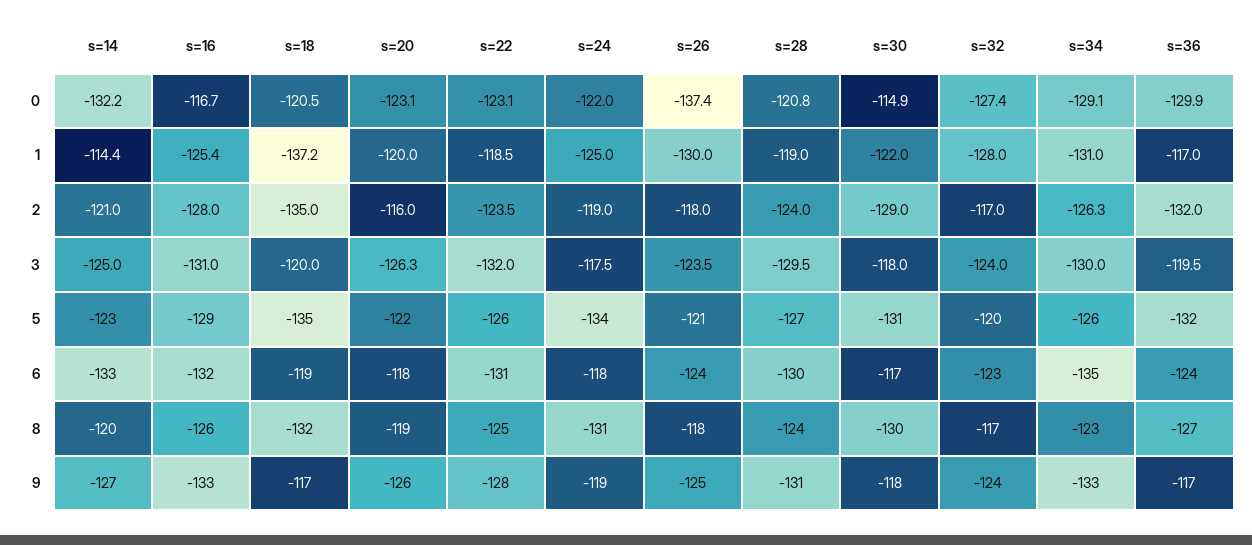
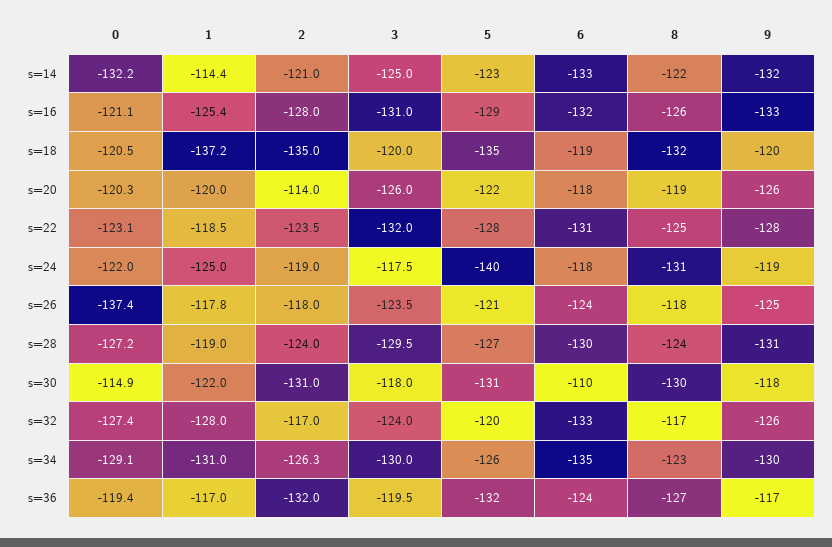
s=16, 0: -116.7 -> -121.1
s=20, 0: -123.1 -> -120.3
s=28, 0: -120.8 -> -127.2
s=36, 0: -129.9 -> -119.4
s=26, 1: -130 -> -117.8
s=20, 2: -116 -> -114
s=30, 2: -129 -> -131
s=20, 3: -126.3 -> -126
s=22, 5: -126 -> -128
s=24, 5: -134 -> -140
s=30, 6: -117 -> -110
s=32, 6: -123 -> -133
s=14, 8: -120 -> -122
s=14, 9: -127 -> -132
s=18, 9: -117 -> -120
s=32, 9: -124 -> -126
s=34, 9: -133 -> -130

